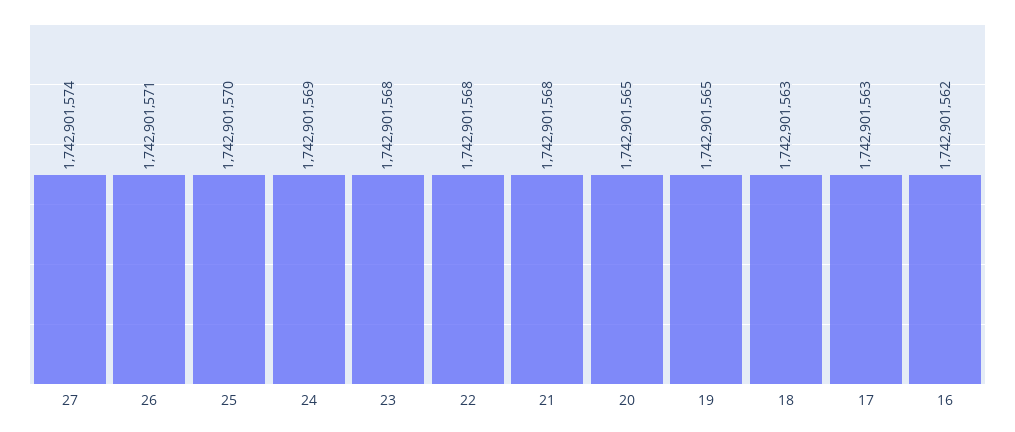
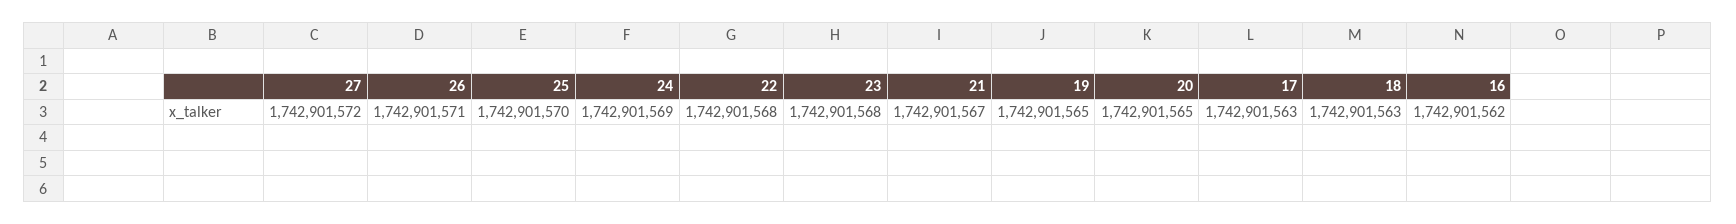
27: 1742901574 -> 1742901572
21: 1742901568 -> 1742901567

